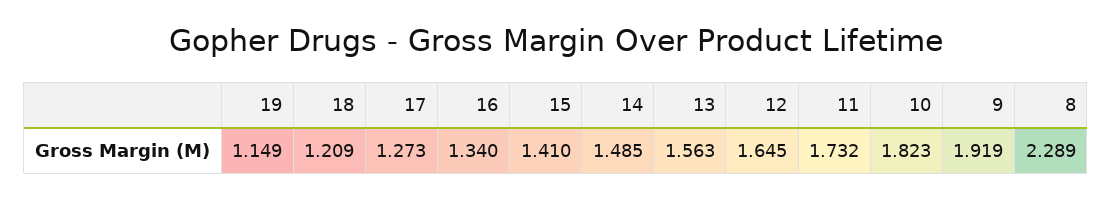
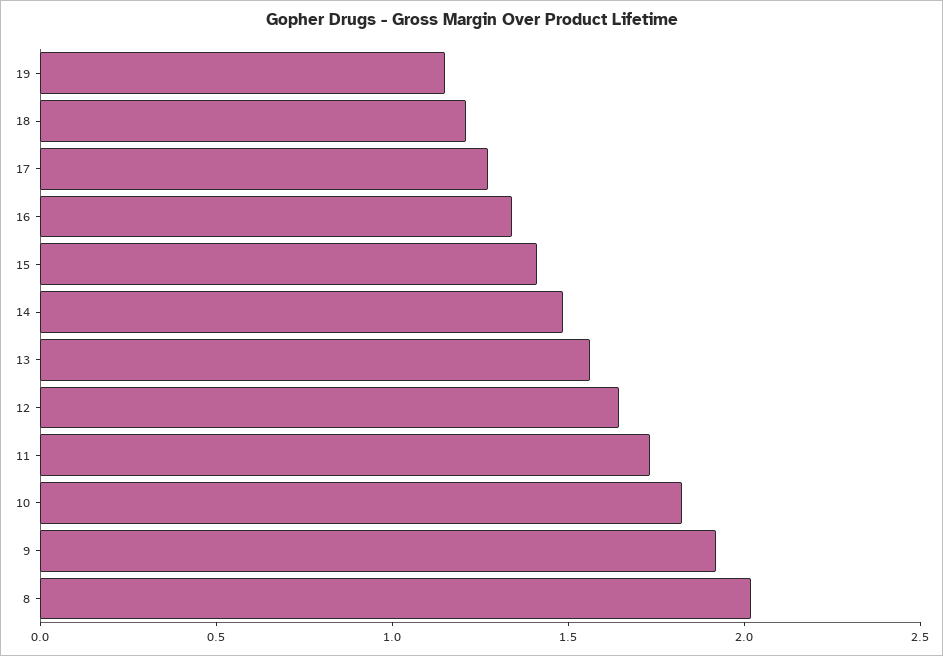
8: 2.289 -> 2

